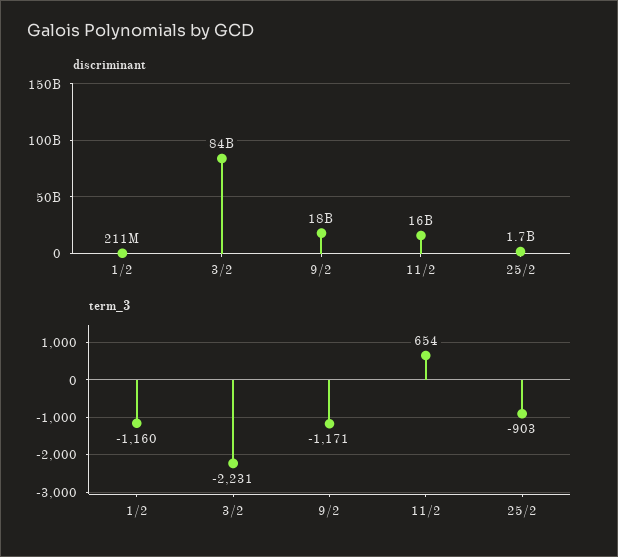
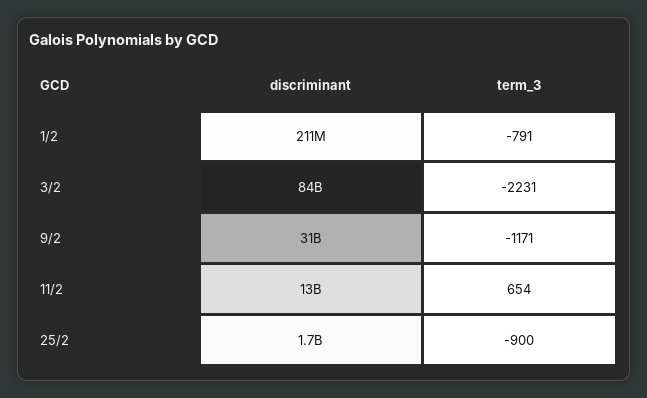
discriminant, 9/2: 18000000000 -> 31000000000
discriminant, 11/2: 16000000000 -> 13000000000
term_3, 1/2: -1160 -> -791
term_3, 25/2: -903 -> -900

